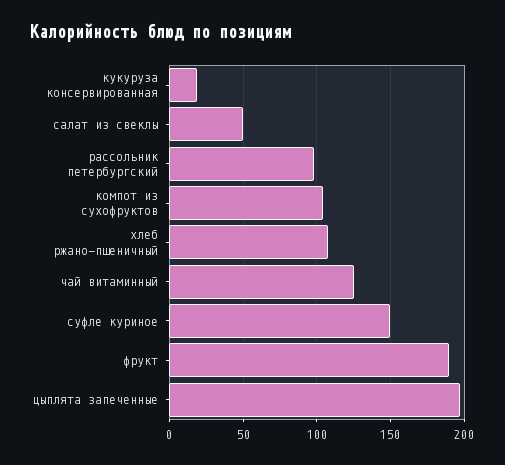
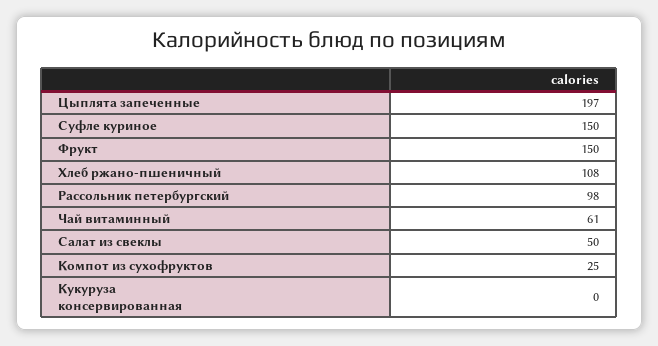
кукуруза консервированная: 20 -> 0
компот из сухофруктов: 105 -> 25
чай витаминный: 125 -> 61
фрукт: 190 -> 150

